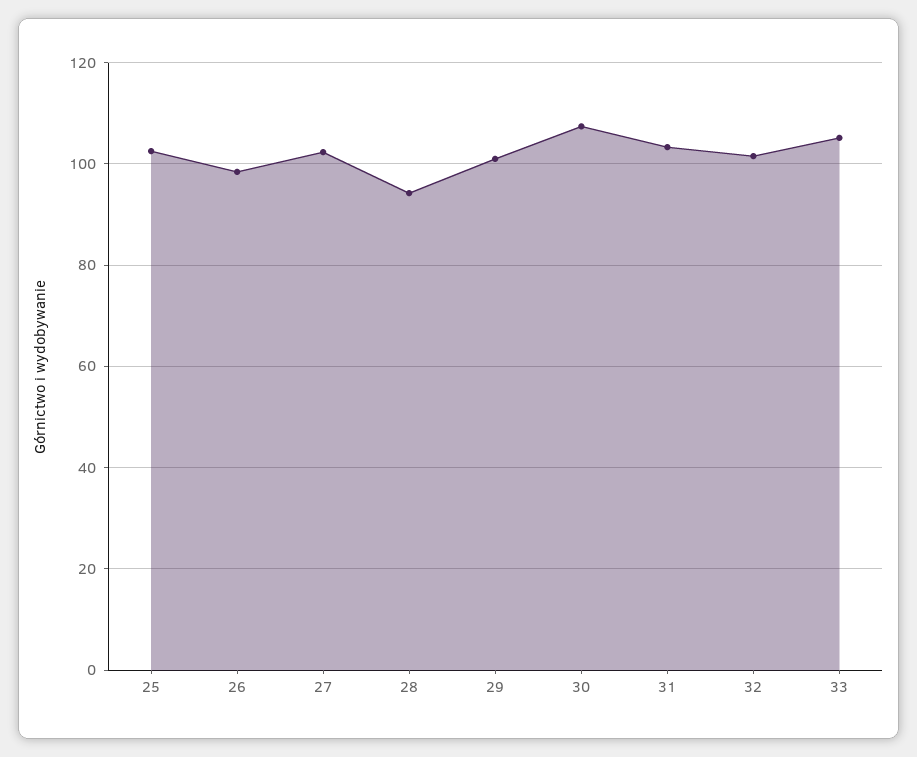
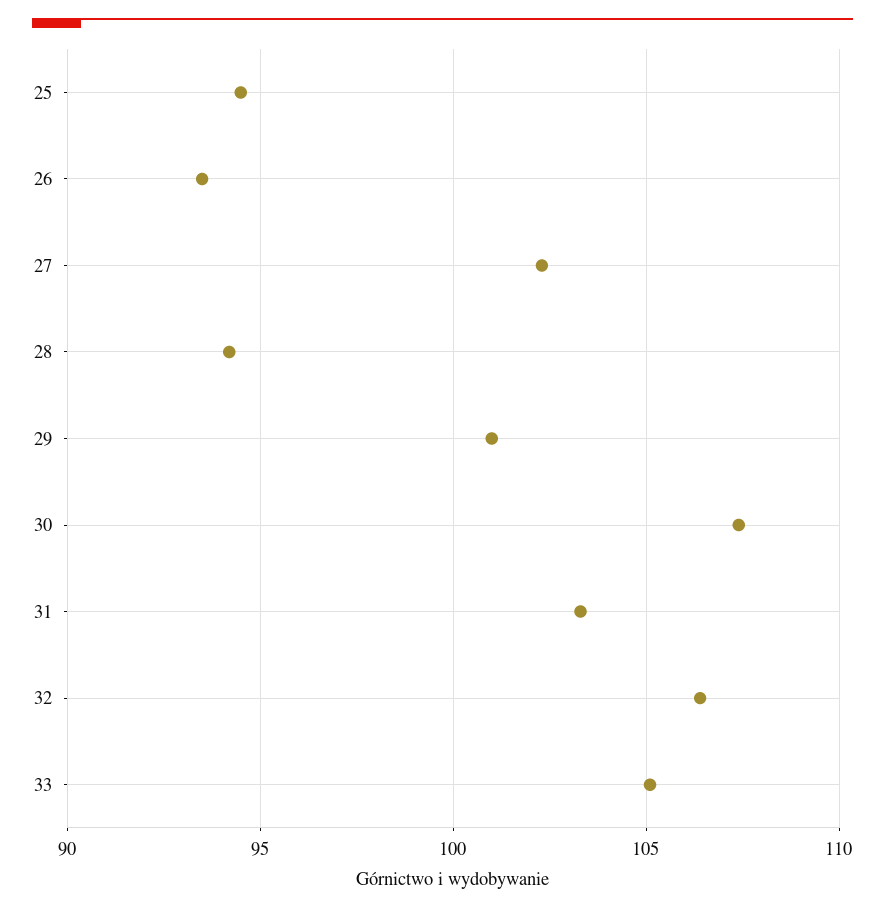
25: 102 -> 94.5
26: 98 -> 93.5
32: 102 -> 106.5

